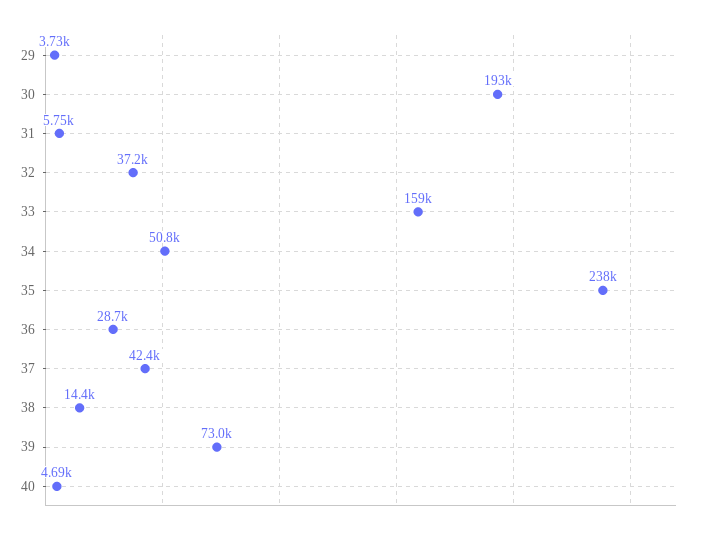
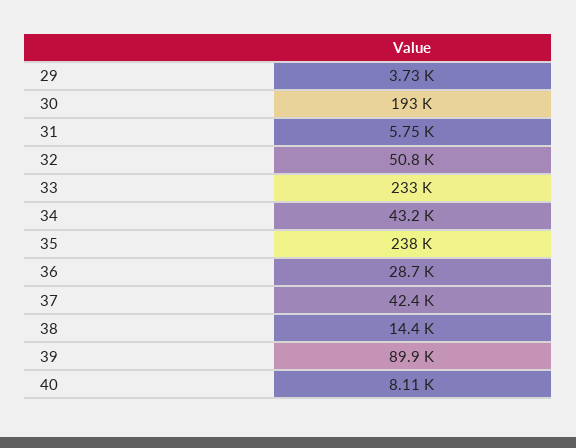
32: 37200 -> 50800
33: 159000 -> 233000
34: 50800 -> 43200
39: 73000 -> 89900
40: 4690 -> 8110

